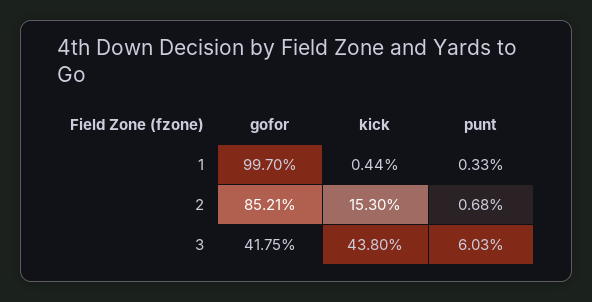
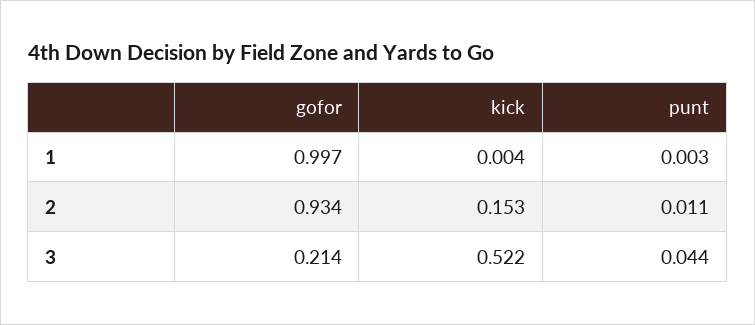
gofor, 2: 0.8521 -> 0.934
punt, 2: 0.0068 -> 0.011
gofor, 3: 0.4175 -> 0.214
kick, 3: 0.438 -> 0.522
punt, 3: 0.0603 -> 0.044

